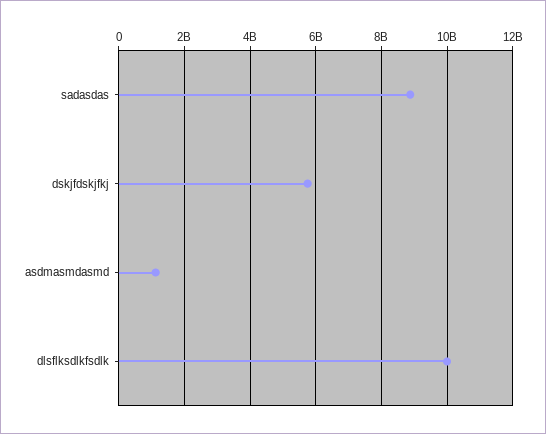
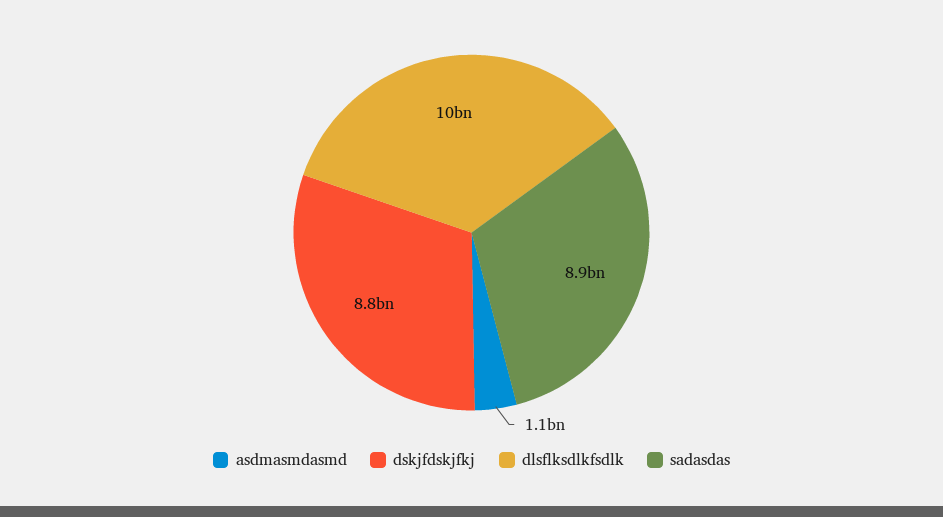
dskjfdskjfkj: 5800000000 -> 8800000000

